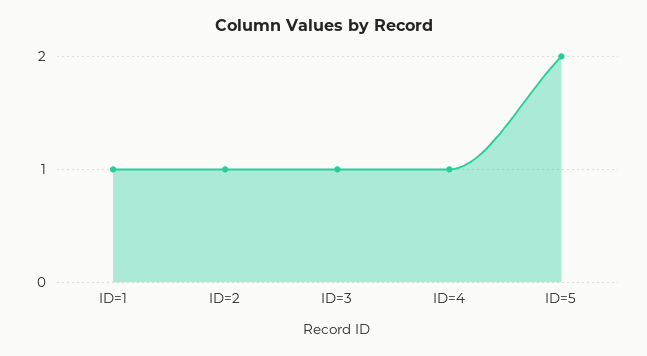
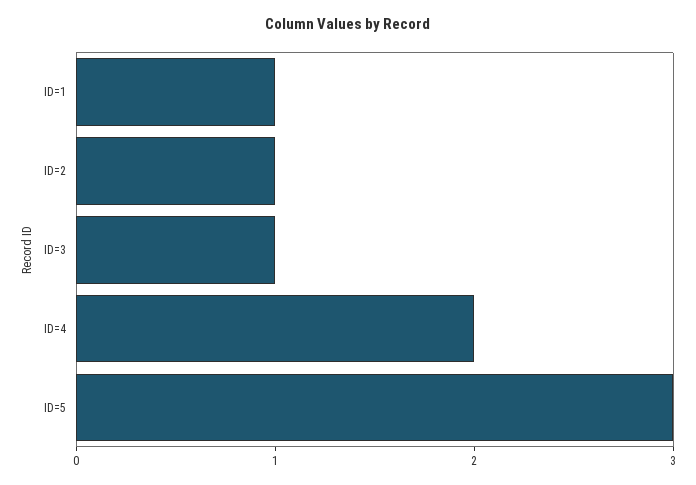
ID=4: 1 -> 2
ID=5: 2 -> 3

